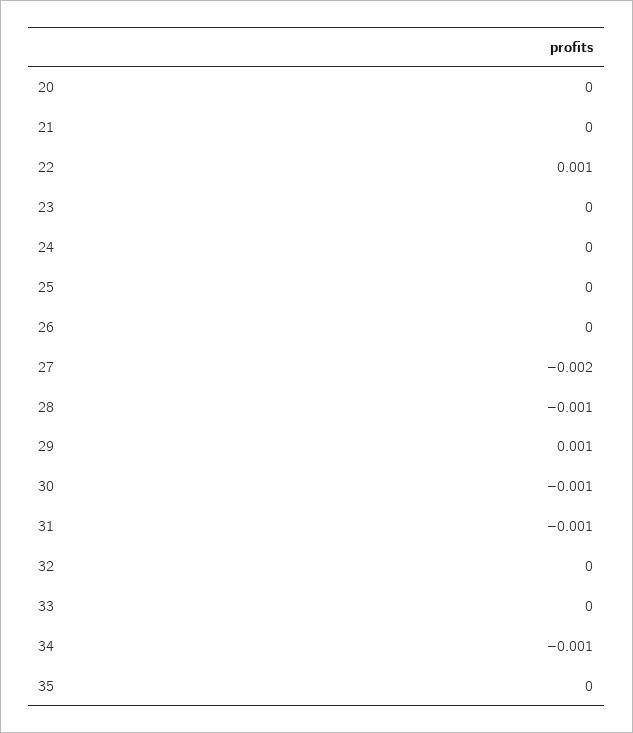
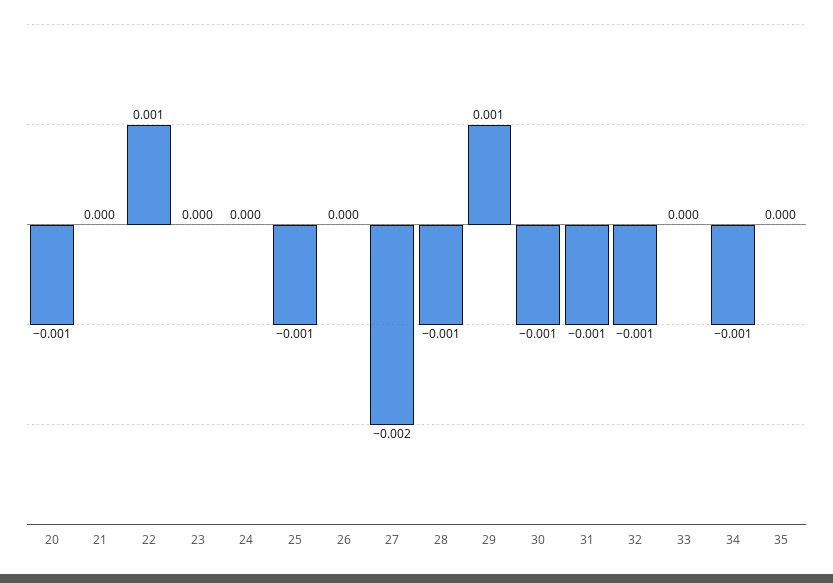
20: 0 -> -0.001
25: 0 -> -0.001
32: 0 -> -0.001

